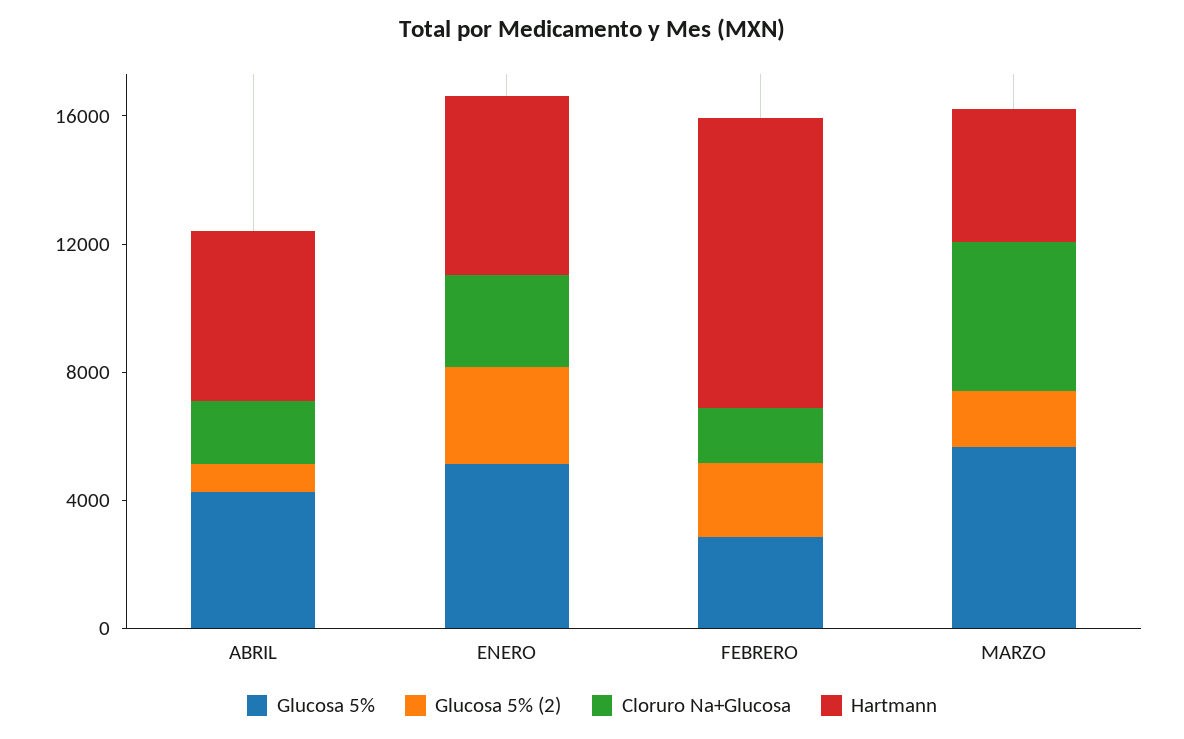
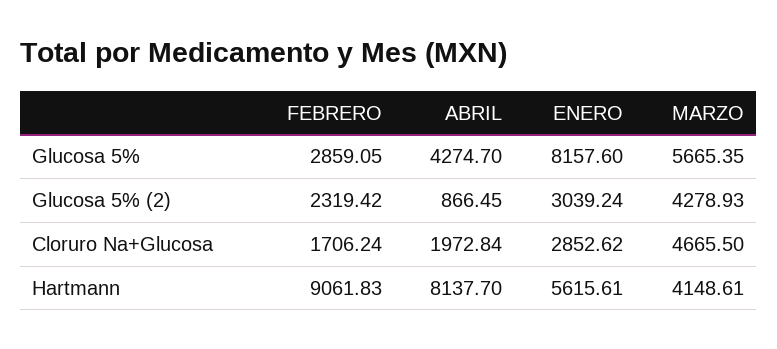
Hartmann, ABRIL: 5000 -> 8137.7
Glucosa 5%, ENERO: 5000 -> 8157.6
Glucosa 5% (2), MARZO: 2000 -> 4278.93

